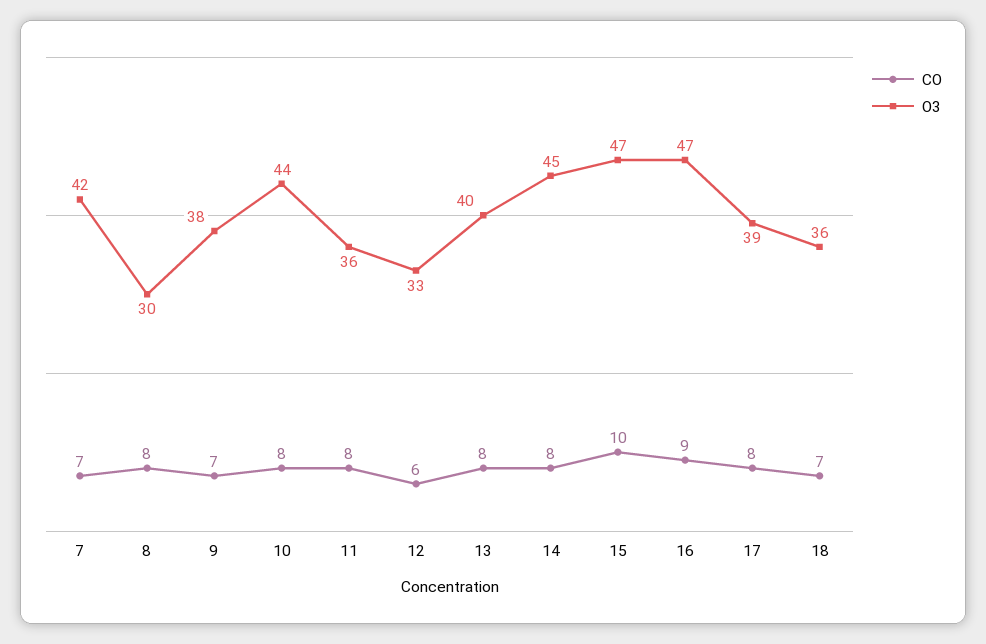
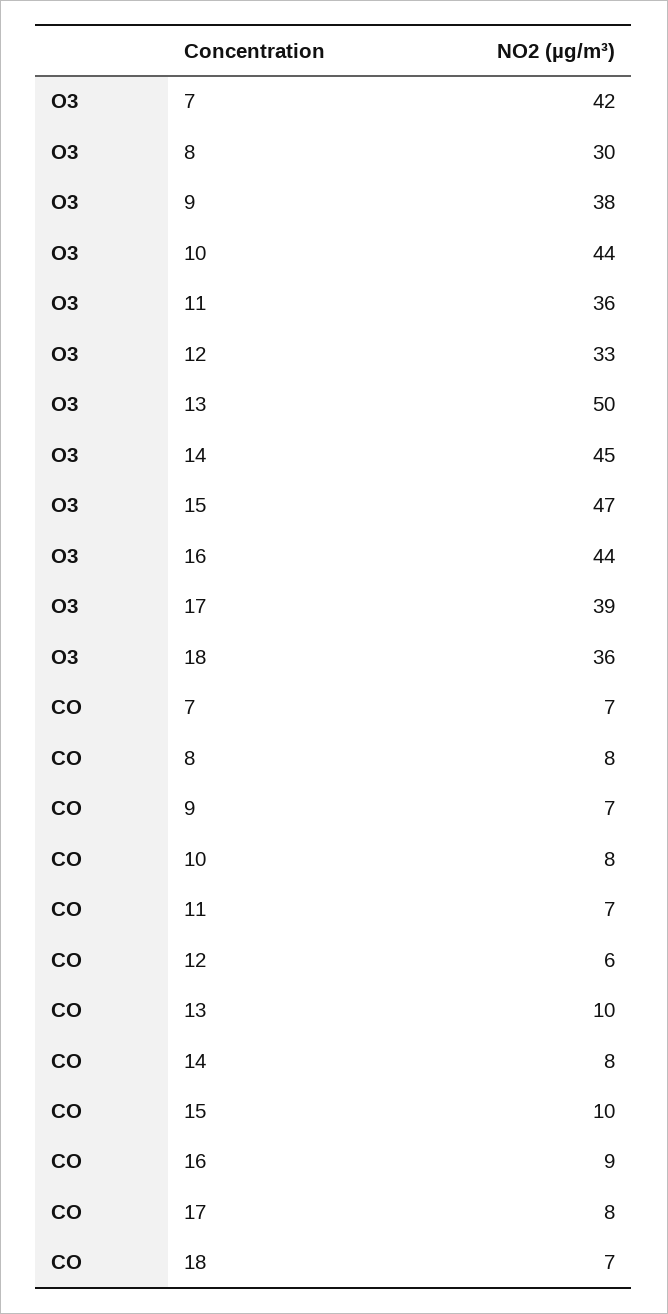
CO, 11: 8 -> 7
CO, 13: 8 -> 10
O3, 13: 40 -> 50
O3, 16: 47 -> 44

